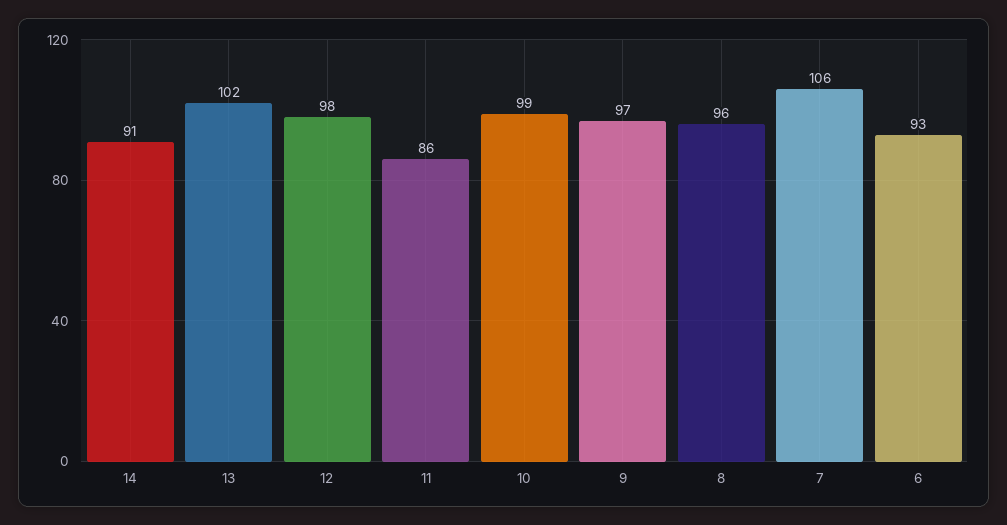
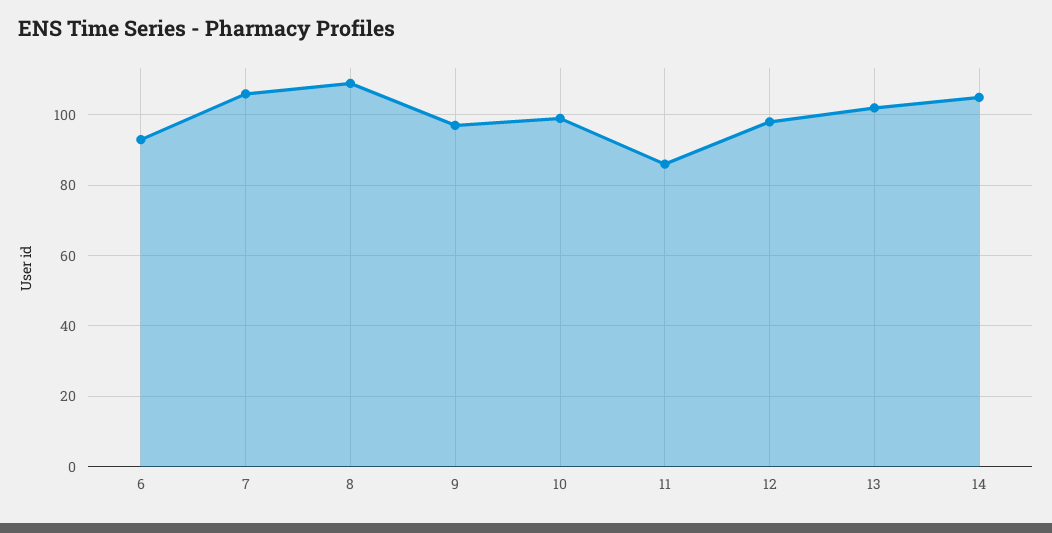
14: 91 -> 105
8: 96 -> 110

